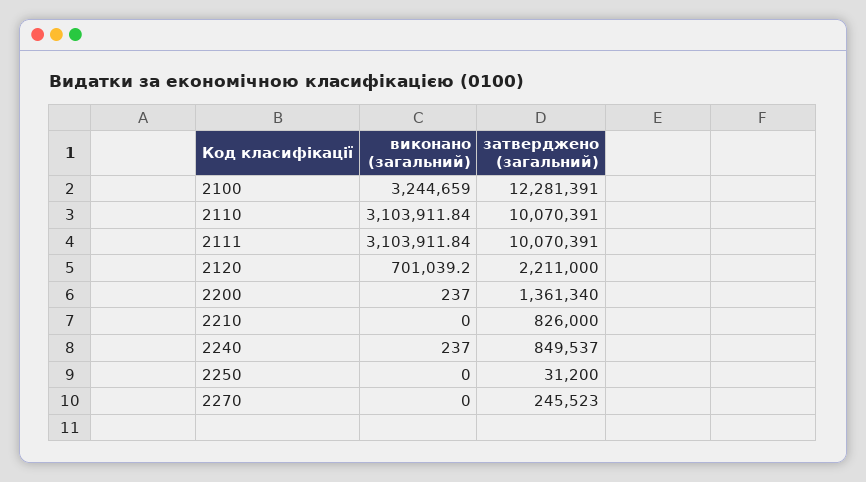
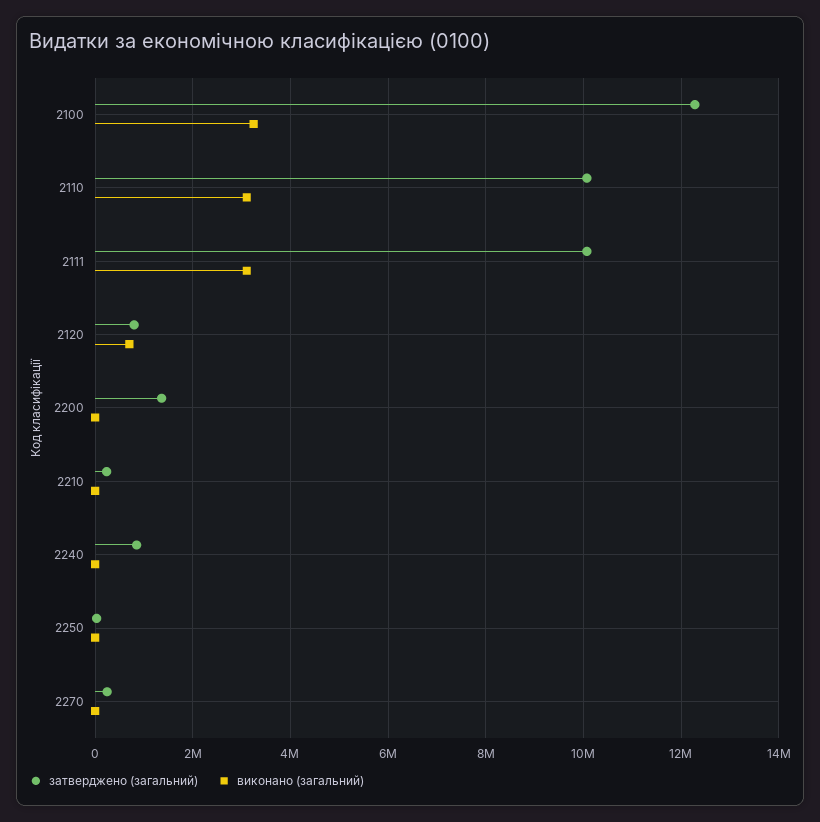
затверджено (загальний), 2120: 2211000 -> 800000
затверджено (загальний), 2210: 826000 -> 200000

